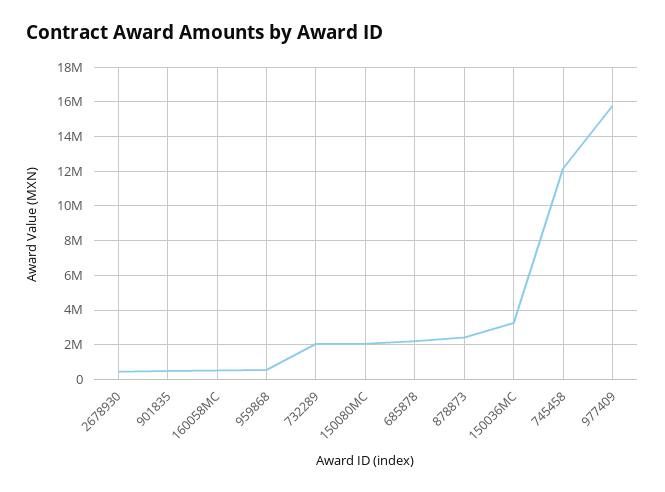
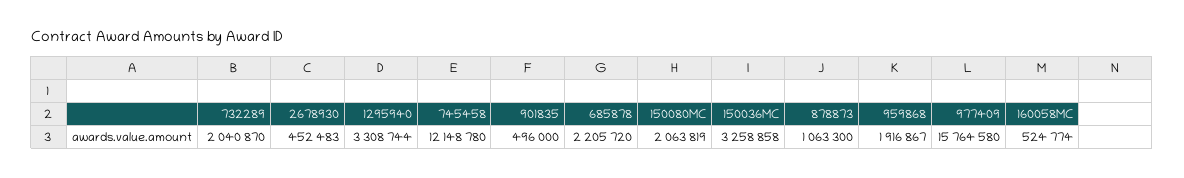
959868: 500000 -> 1916867
878873: 2500000 -> 1063300
1295940: none -> 3308744

